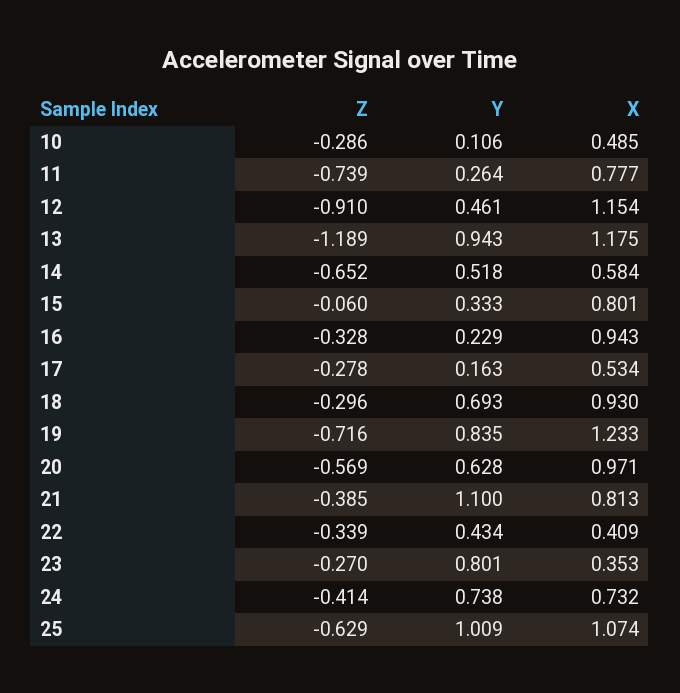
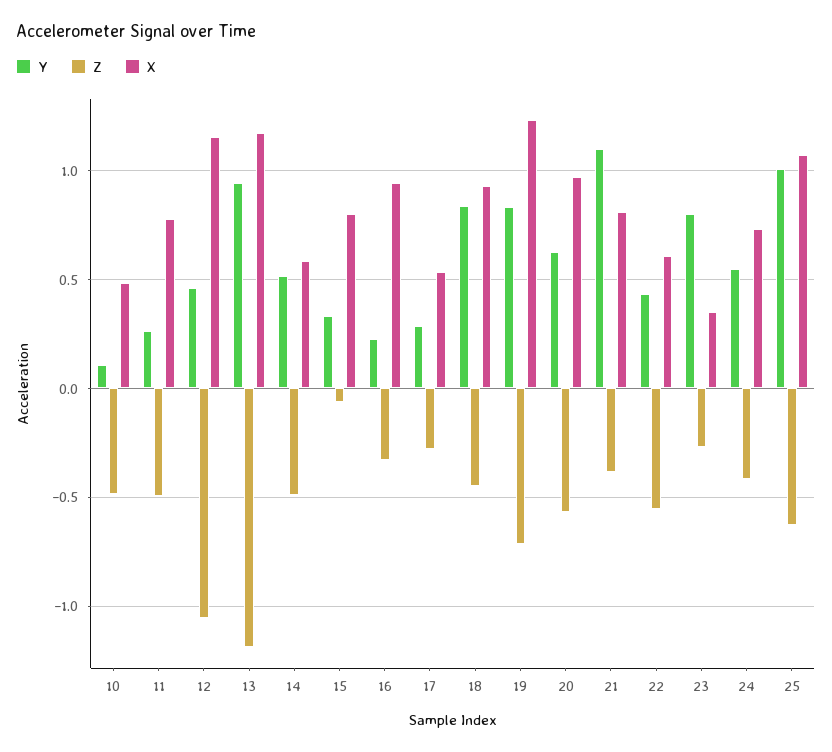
Z, 10: -0.286 -> -0.5
Z, 11: -0.739 -> -0.5
Z, 12: -0.91 -> -1.05
Z, 14: -0.652 -> -0.5
Y, 17: 0.163 -> 0.3
Z, 18: -0.296 -> -0.45
Y, 18: 0.693 -> 0.85
Z, 22: -0.339 -> -0.55
X, 22: 0.409 -> 0.6
Y, 24: 0.738 -> 0.55

